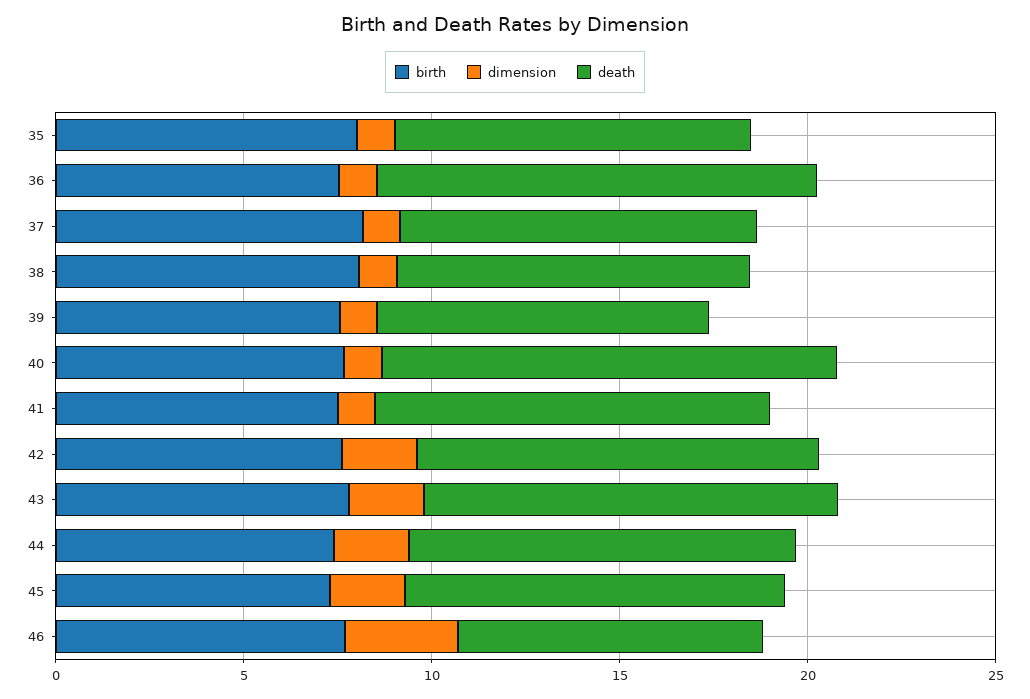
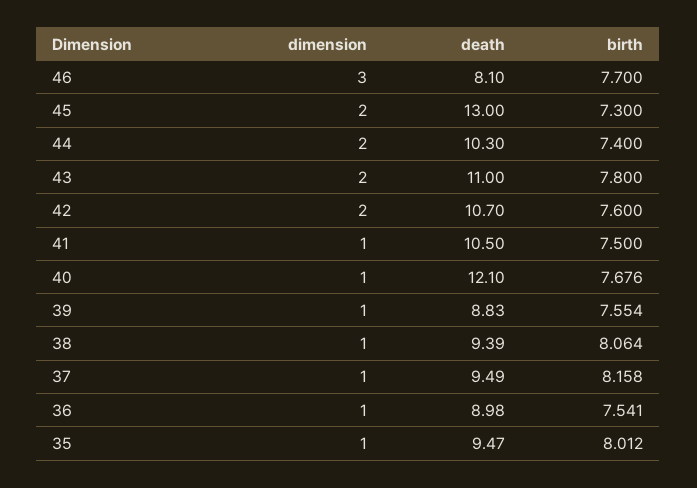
death, 36: 12 -> 8.98
death, 45: 10 -> 13

